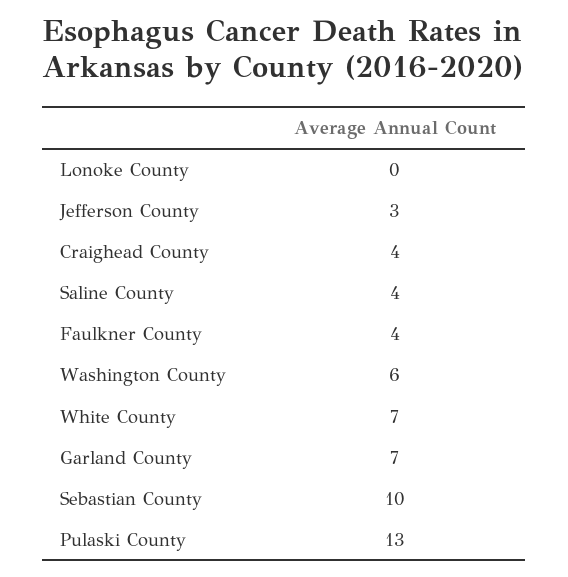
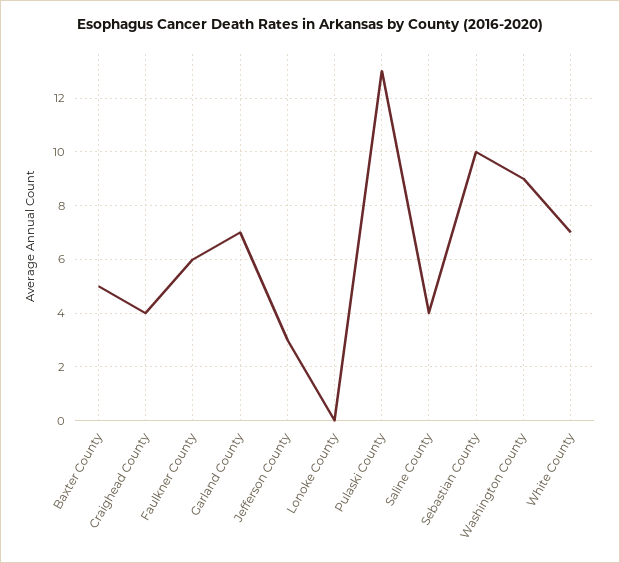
Faulkner County: 4 -> 6
Washington County: 6 -> 9
Baxter County: none -> 5

